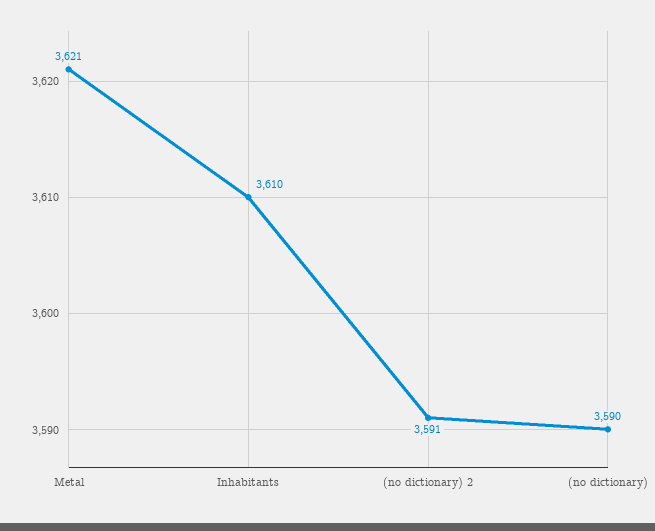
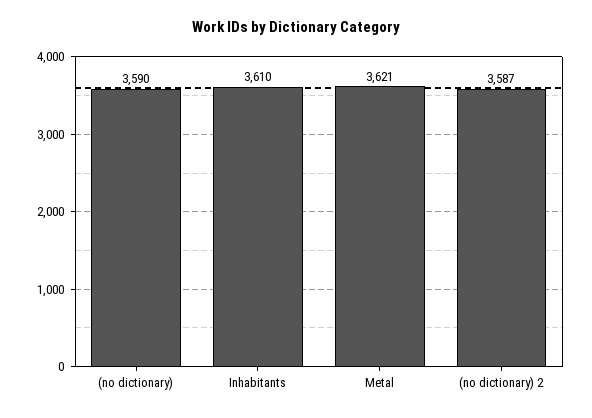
(no dictionary) 2: 3591 -> 3587

